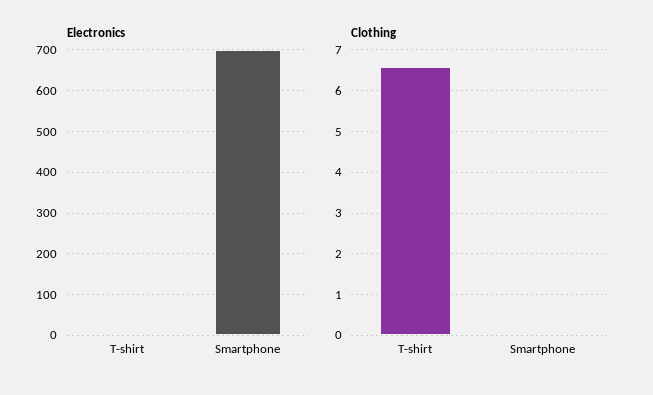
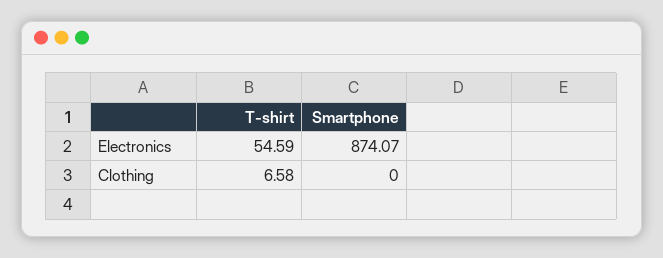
Electronics, T-shirt: 0 -> 54.59
Electronics, Smartphone: 700 -> 874.07

